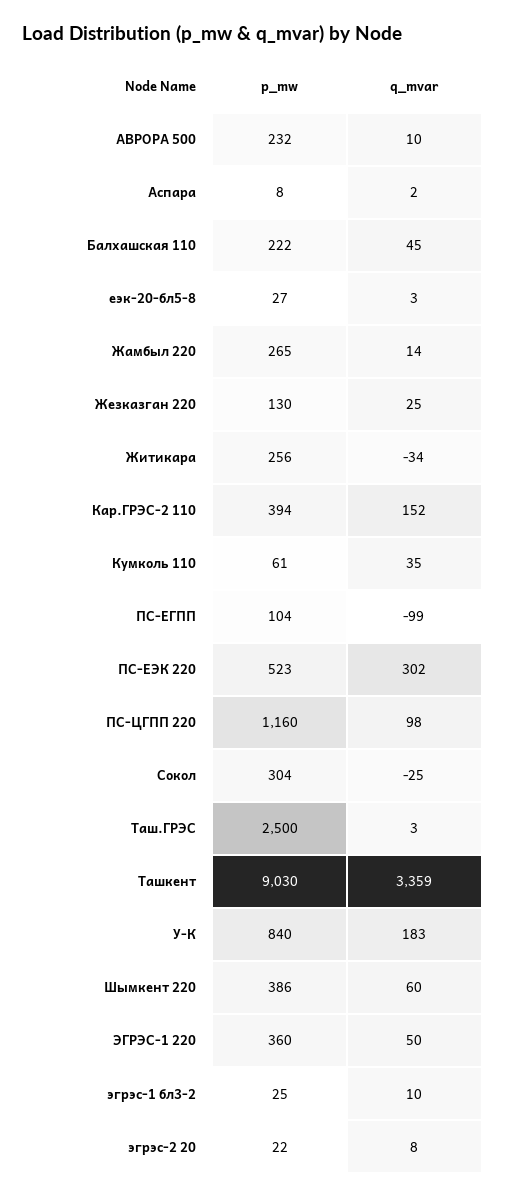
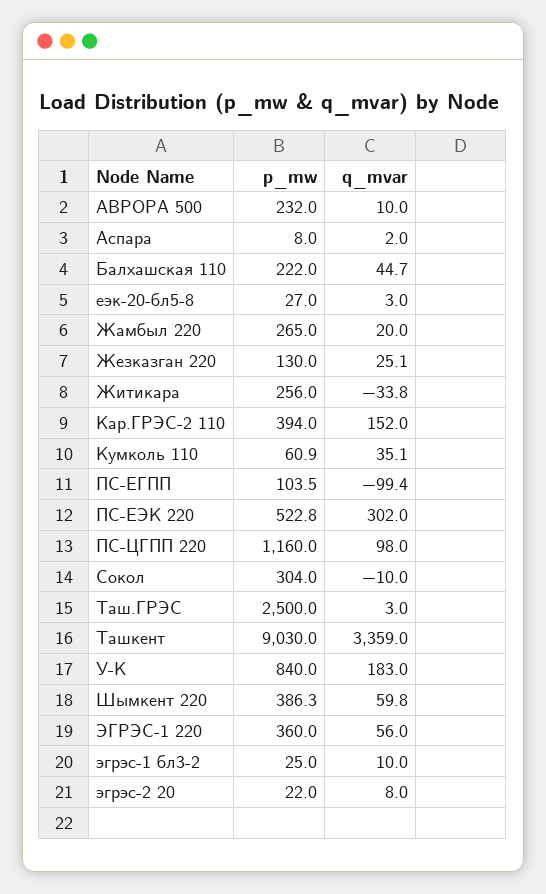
q_mvar, Жамбыл 220: 14 -> 20
q_mvar, Сокол: -25 -> -10
q_mvar, ЭГРЭС-1 220: 50 -> 56

